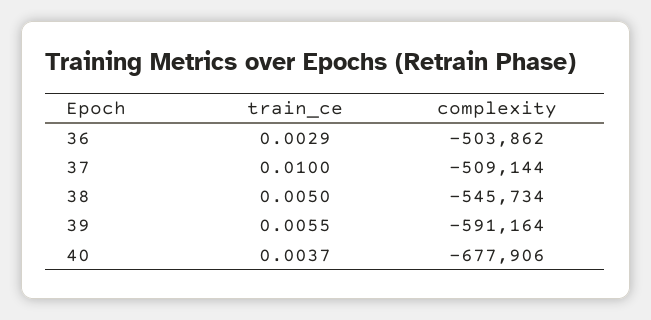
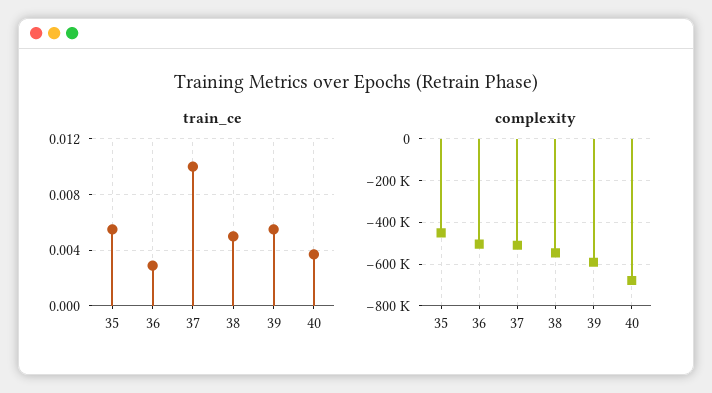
train_ce, 35: none -> 0.0055
complexity, 35: none -> -450000

